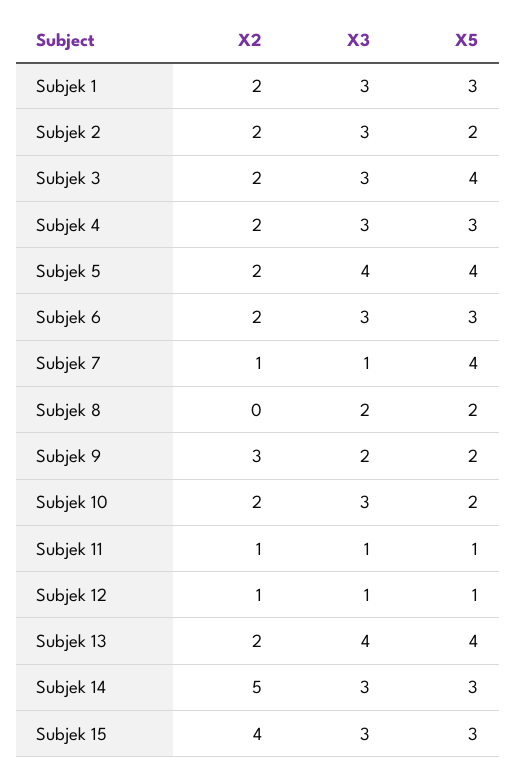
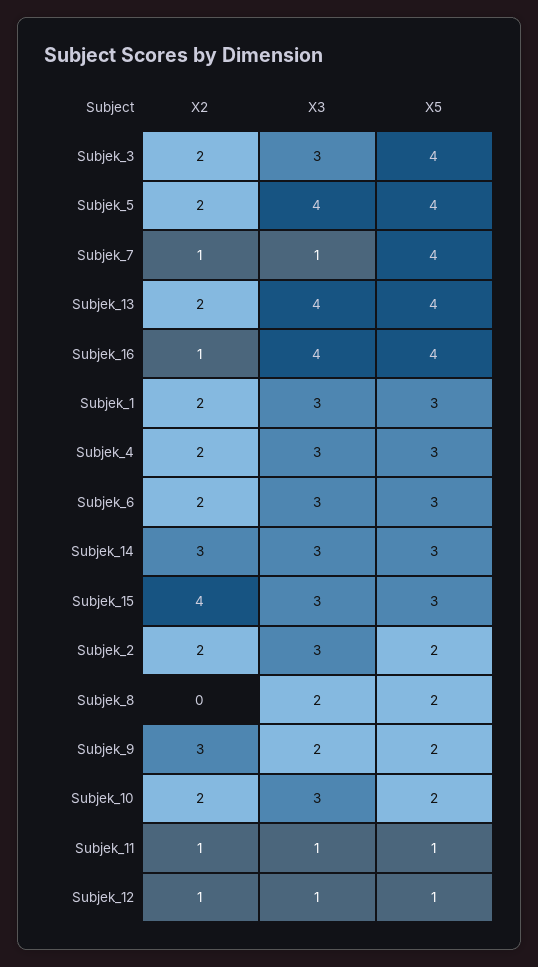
X2, Subjek 14: 5 -> 3
X2, Subjek_16: none -> 1
X3, Subjek_16: none -> 4
X5, Subjek_16: none -> 4

